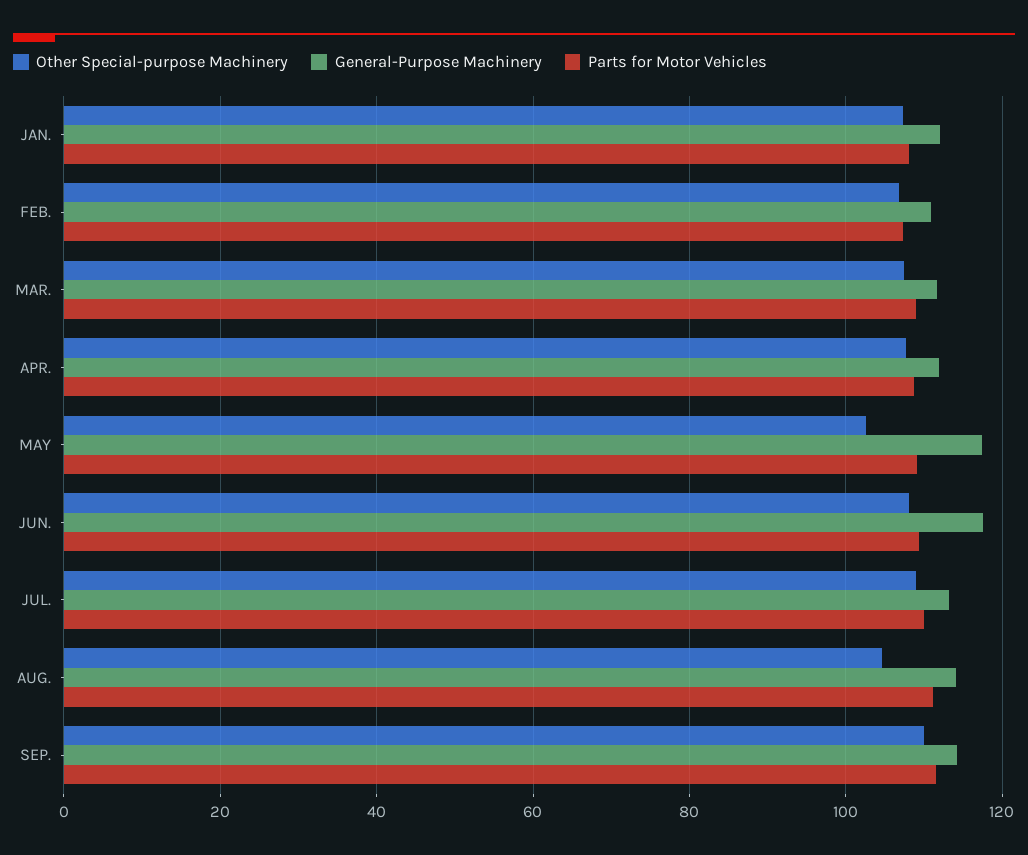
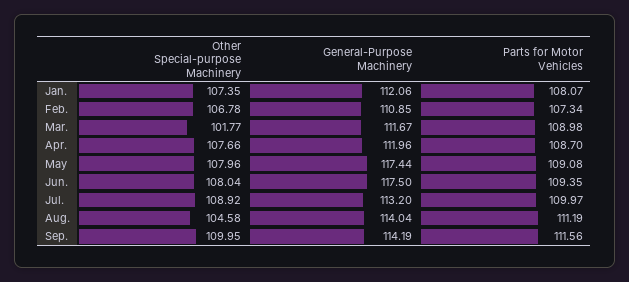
Other Special-purpose Machinery, MAR.: 108 -> 101.77
Other Special-purpose Machinery, MAY: 102 -> 107.96

